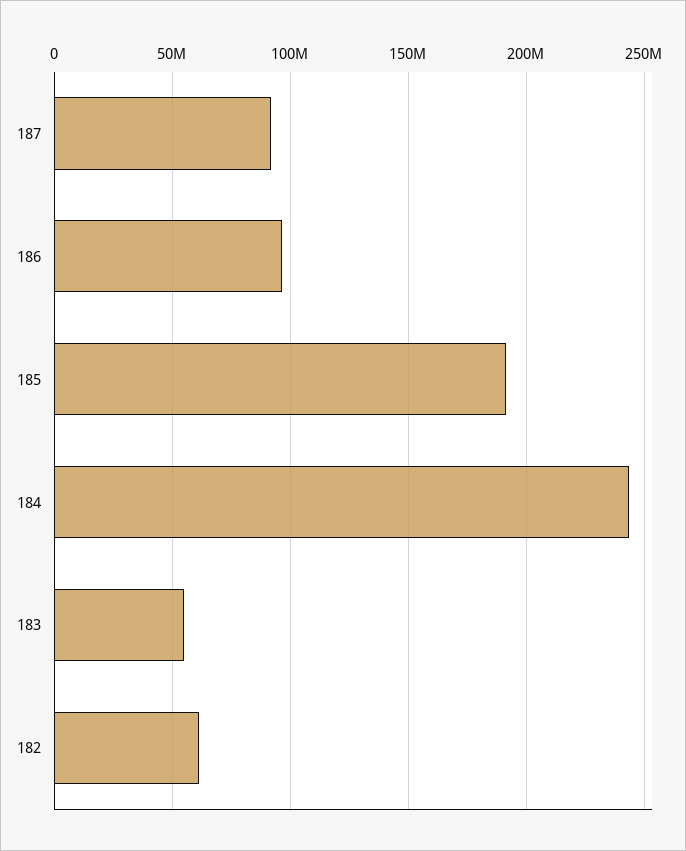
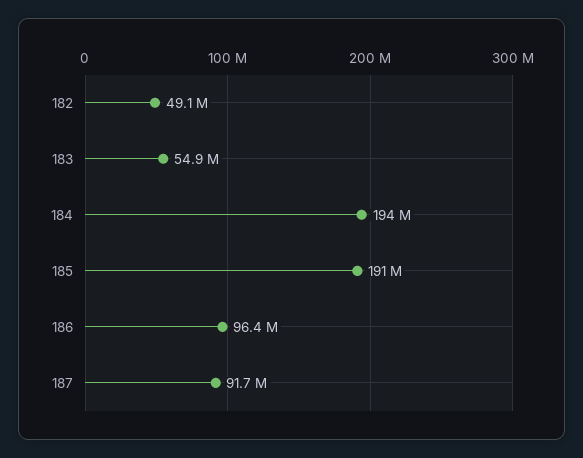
184: 245000000 -> 194000000
182: 60000000 -> 49100000

